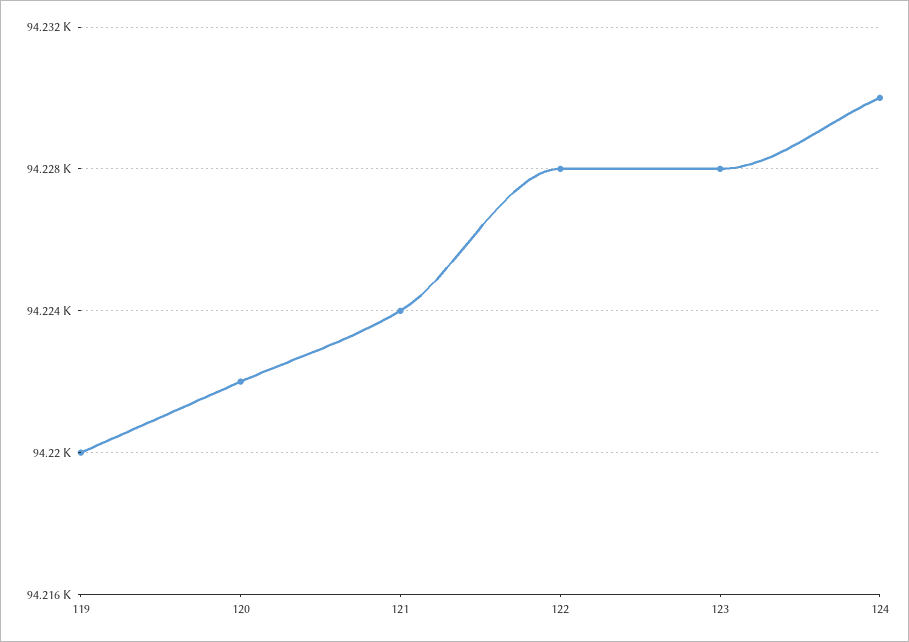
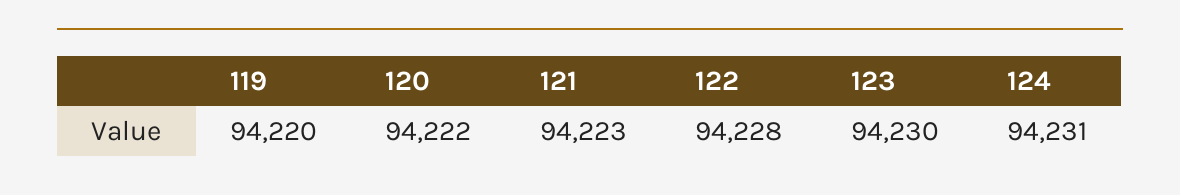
121: 94224 -> 94223
123: 94228 -> 94230
124: 94230 -> 94231

